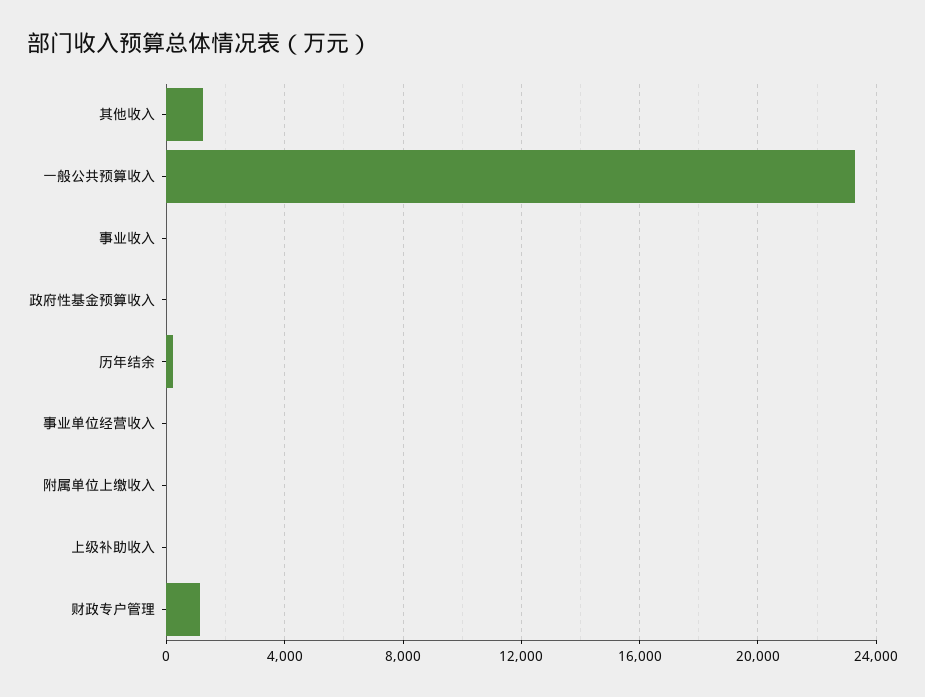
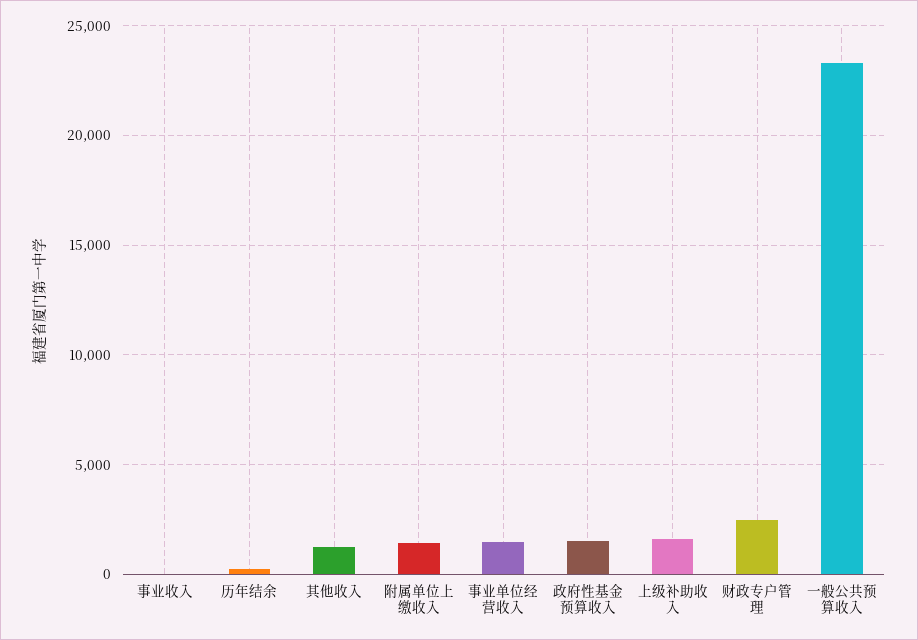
政府性基金预算收入: 0 -> 1500
事业单位经营收入: 0 -> 1500
附属单位上缴收入: 0 -> 1500
上级补助收入: 0 -> 1500
财政专户管理: 1000 -> 2500

